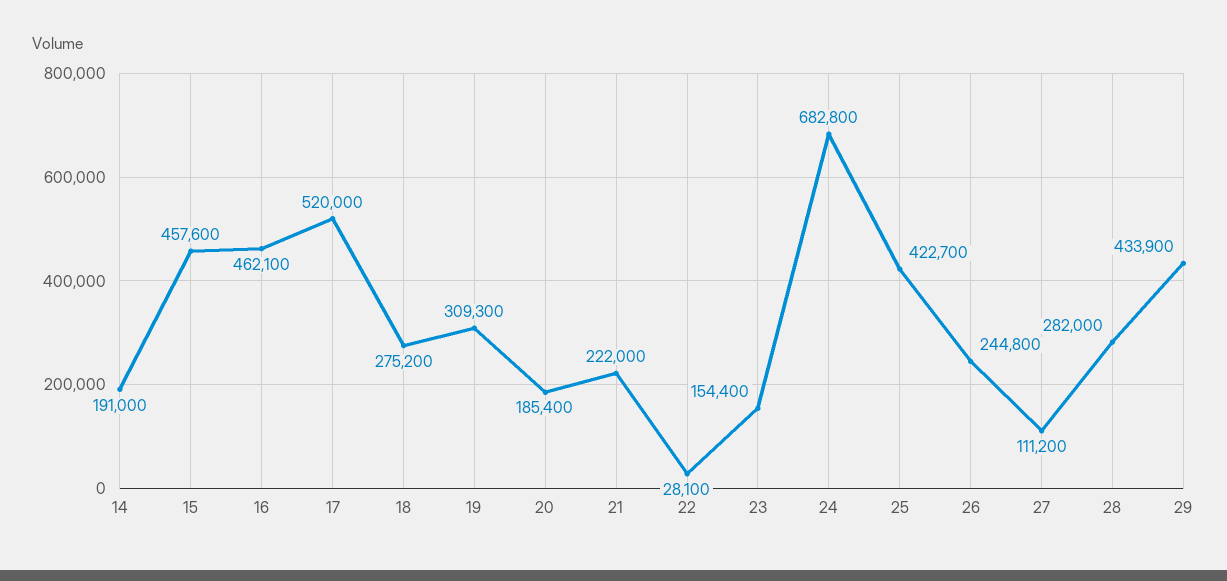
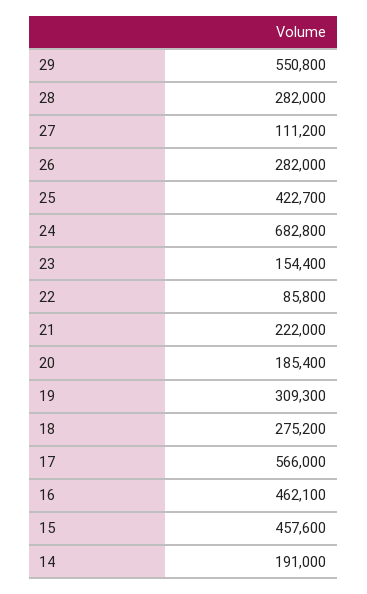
17: 520000 -> 566000
22: 28100 -> 85800
26: 244800 -> 282000
29: 433900 -> 550800

